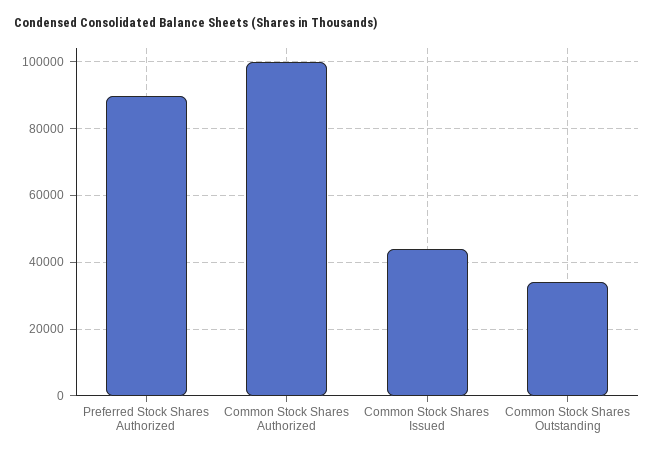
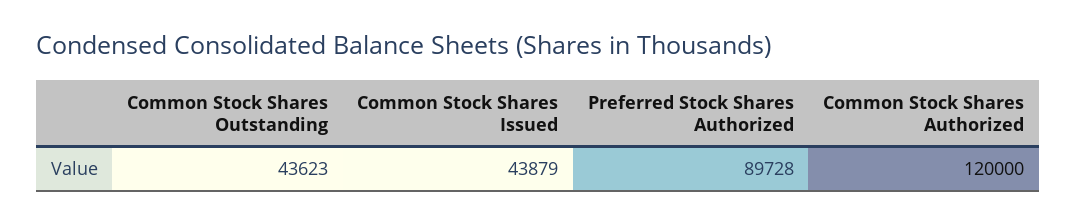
Common Stock Shares Authorized: 100000 -> 120000
Common Stock Shares Outstanding: 34000 -> 43623

